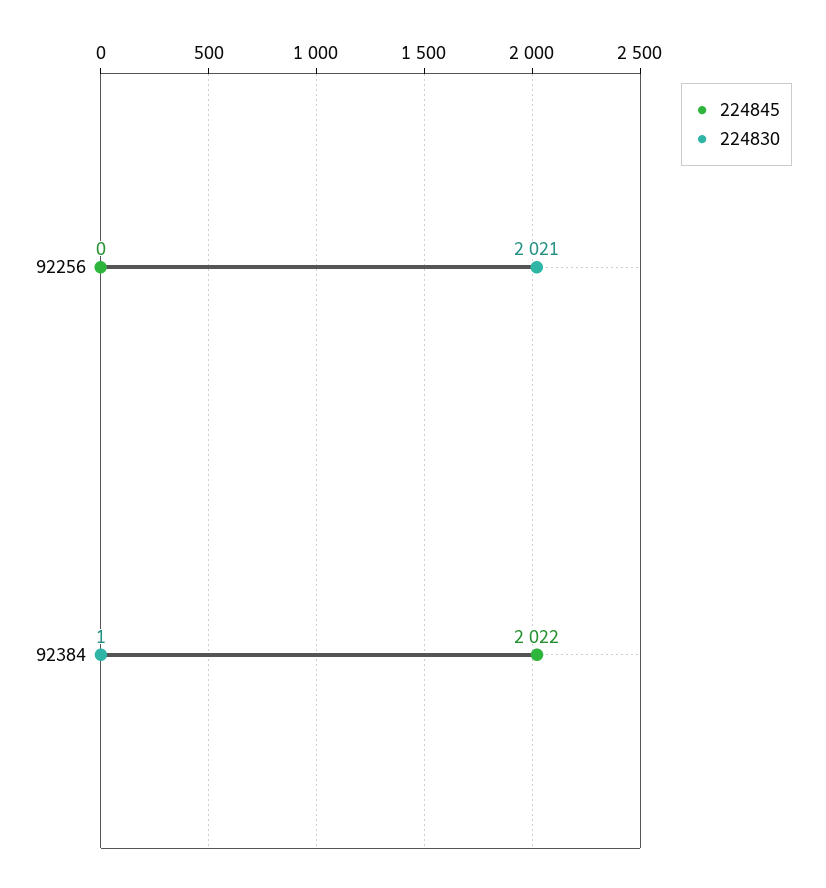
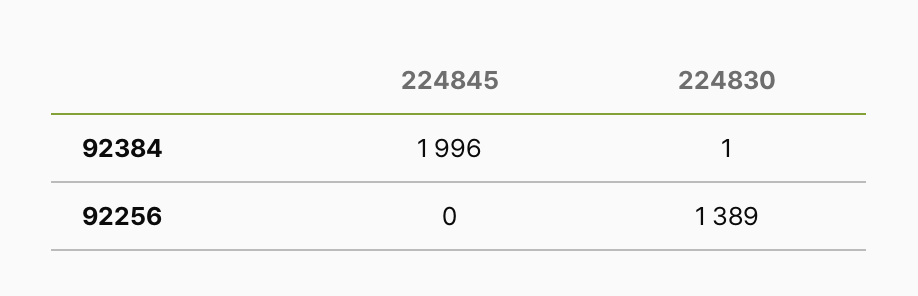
224830, 92256: 2021 -> 1389
224845, 92384: 2022 -> 1996

